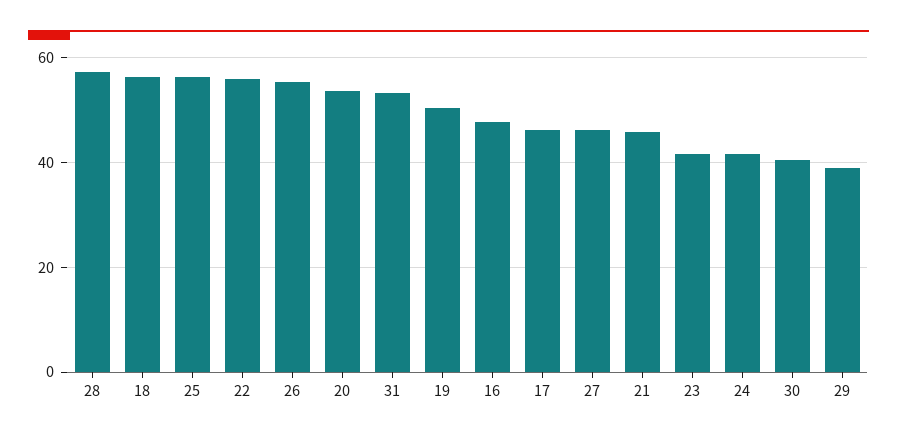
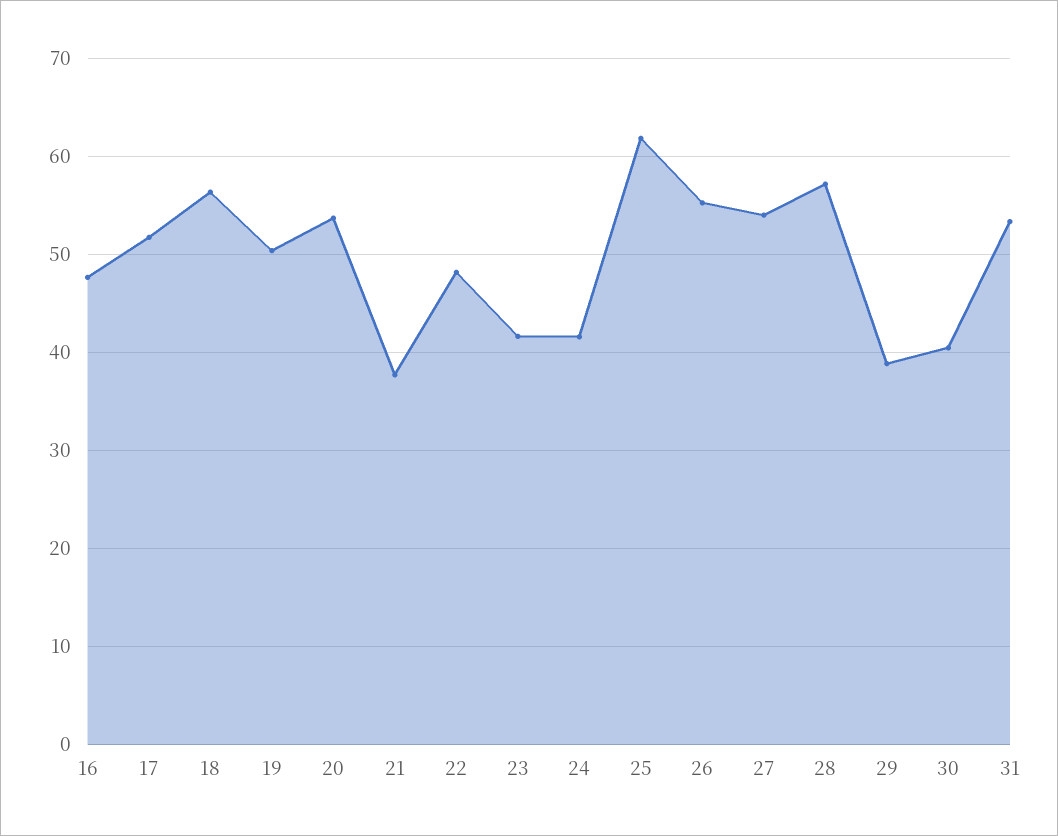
25: 56 -> 62
22: 56 -> 48
17: 46 -> 52
27: 46 -> 54
21: 46 -> 38

